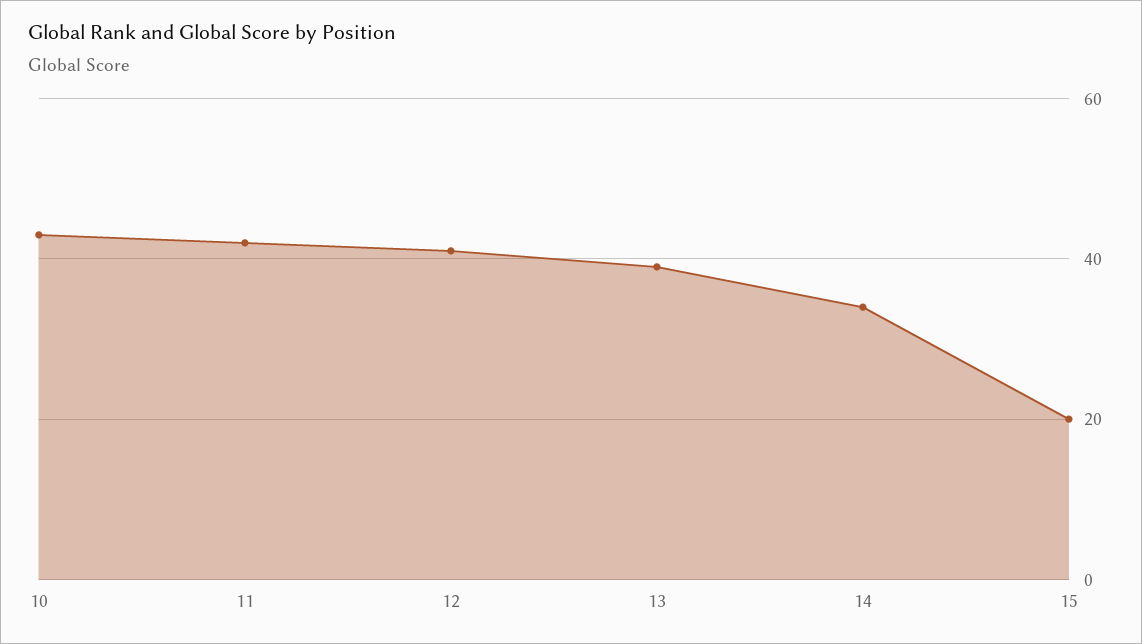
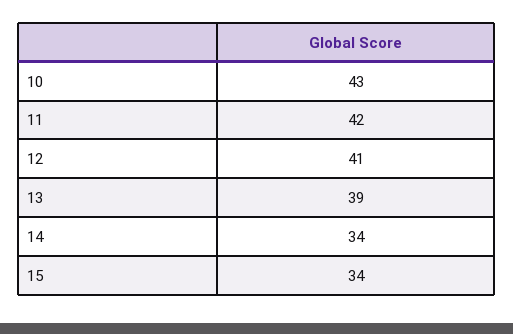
15: 20 -> 34

